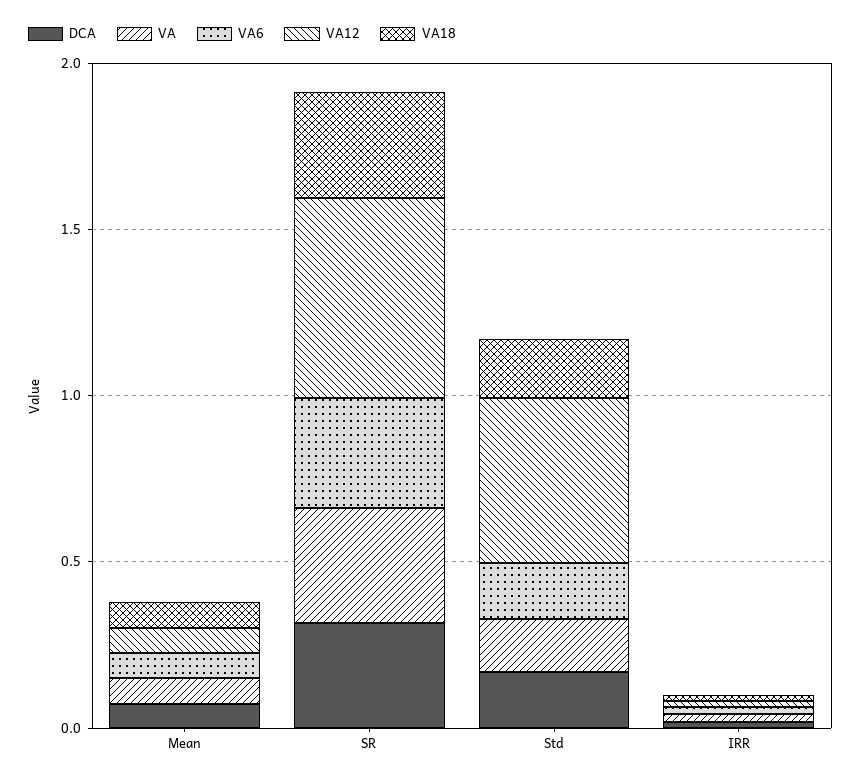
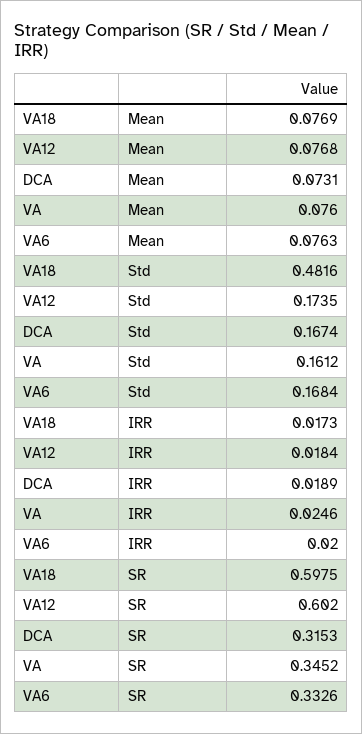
VA18, SR: 0.3 -> 0.5975
VA12, Std: 0.5 -> 0.1735
VA18, Std: 0.2 -> 0.4816

